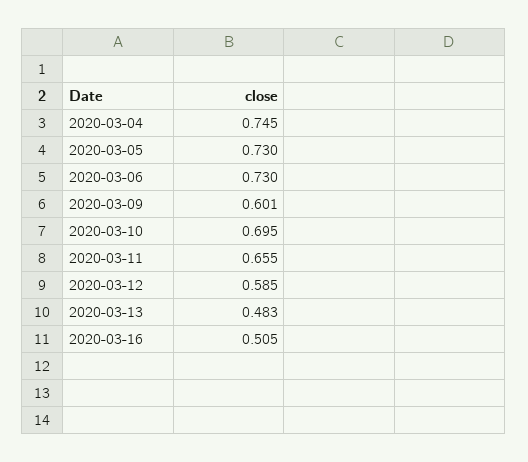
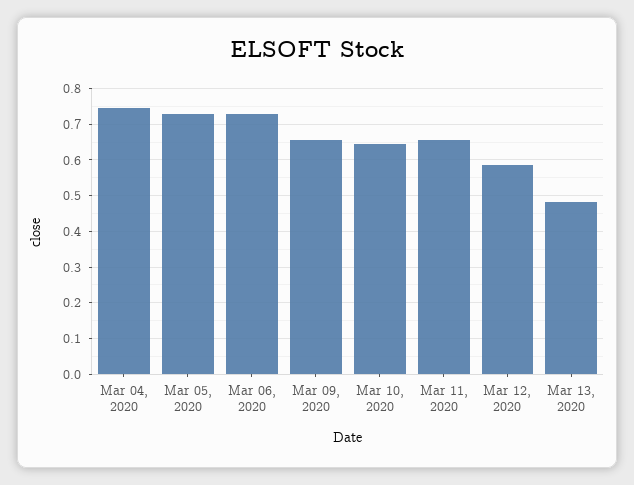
2020-03-09: 0.601 -> 0.66
2020-03-10: 0.695 -> 0.64
2020-03-16: 0.505 -> none

